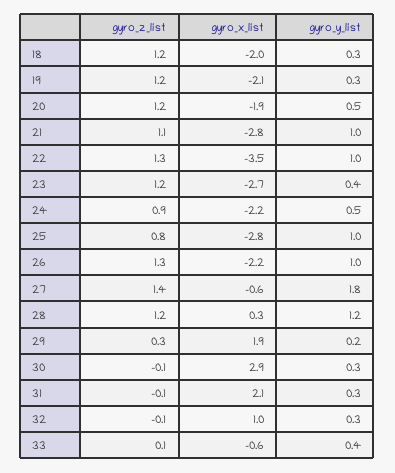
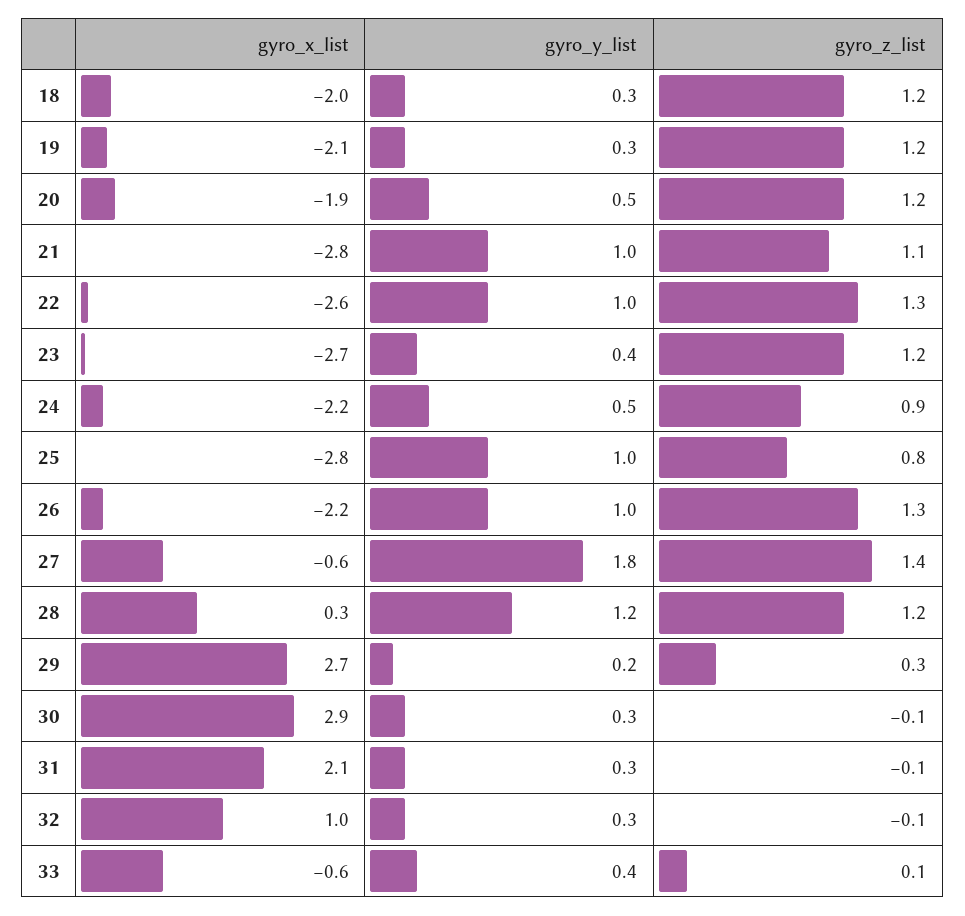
gyro_x_list, 22: -3.5 -> -2.6
gyro_x_list, 29: 1.9 -> 2.7

